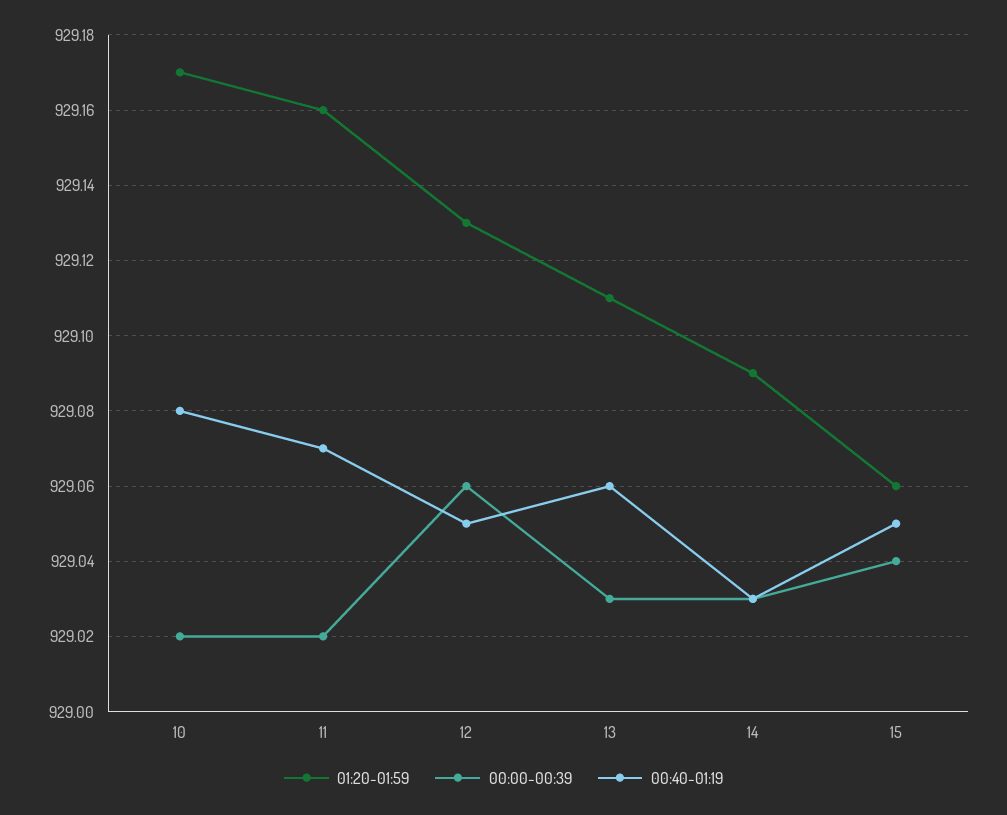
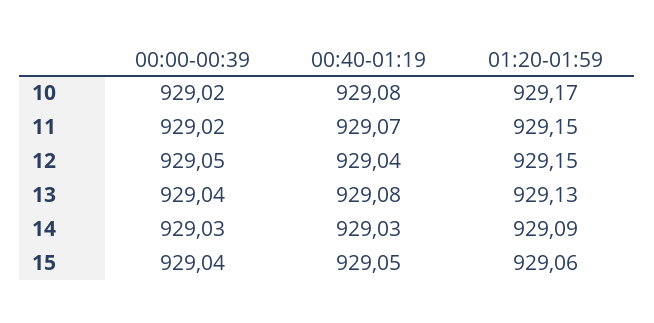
01:20-01:59, 11: 929.16 -> 929.15
01:20-01:59, 12: 929.13 -> 929.15
00:00-00:39, 12: 929.06 -> 929.05
00:40-01:19, 12: 929.05 -> 929.04
01:20-01:59, 13: 929.11 -> 929.13
00:00-00:39, 13: 929.03 -> 929.04
00:40-01:19, 13: 929.06 -> 929.08

